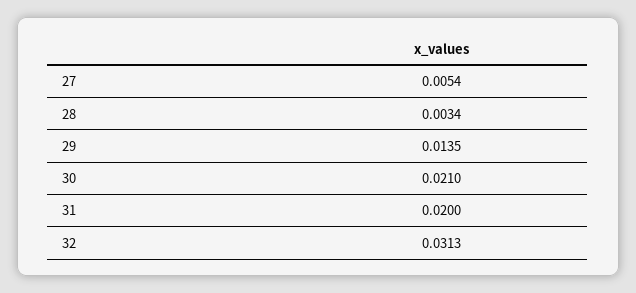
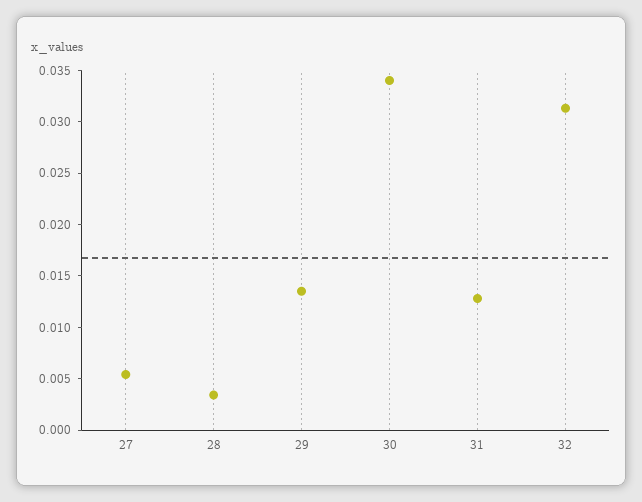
30: 0.021 -> 0.034
31: 0.02 -> 0.013

